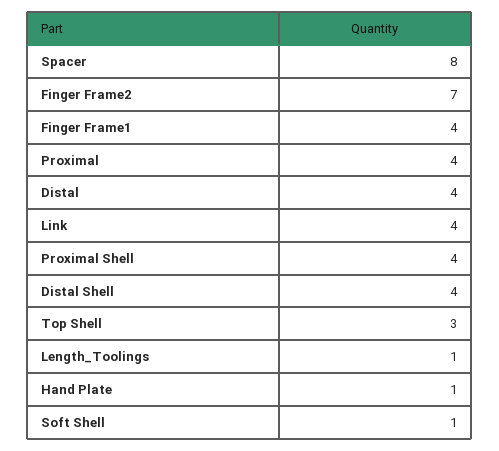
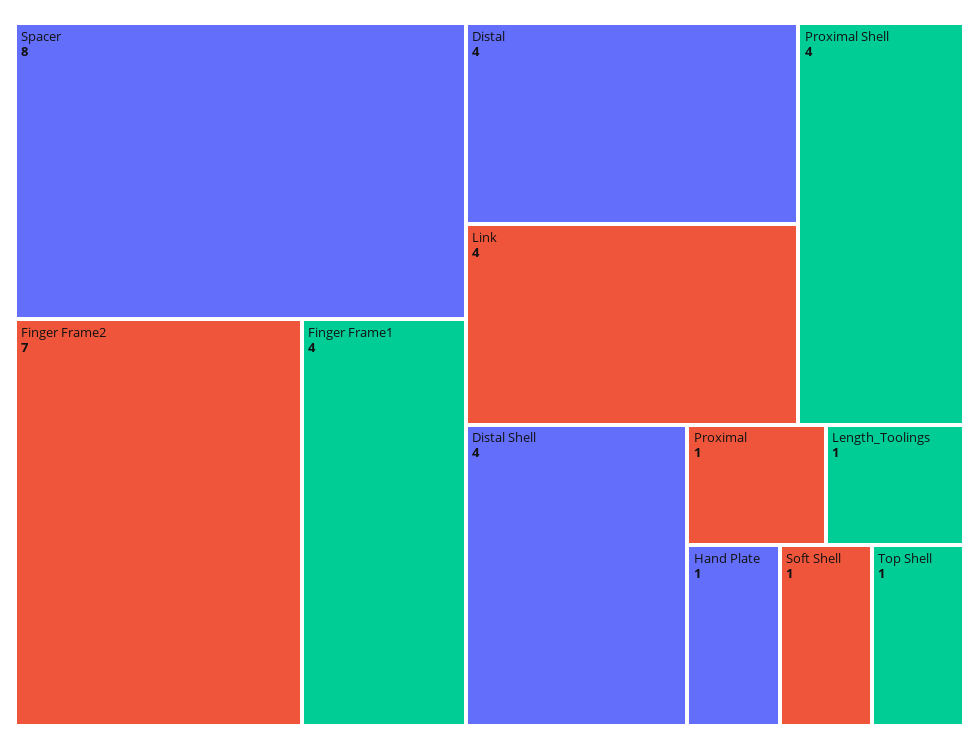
Proximal: 4 -> 1
Top Shell: 3 -> 1

